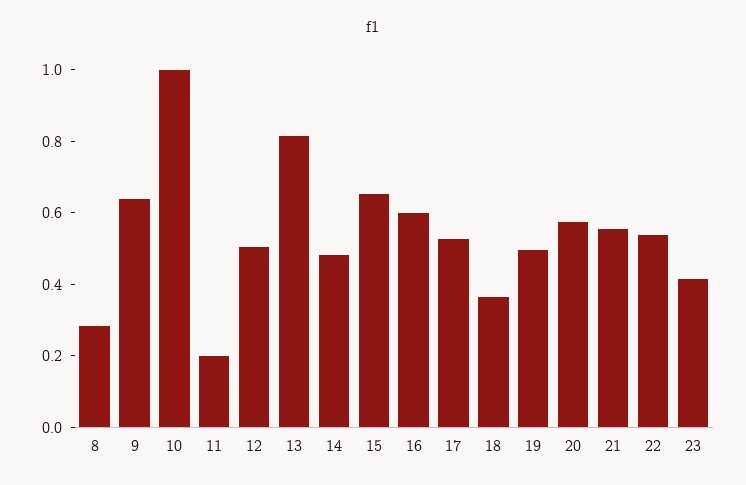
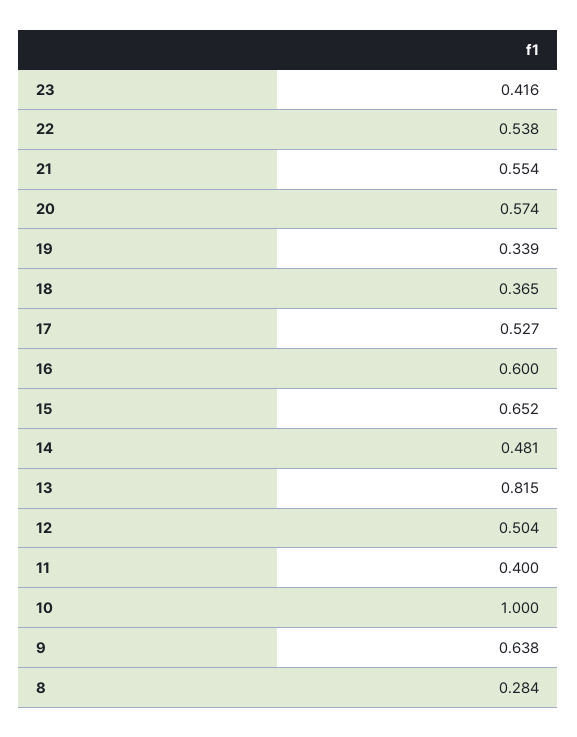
11: 0.2 -> 0.4
19: 0.5 -> 0.339

